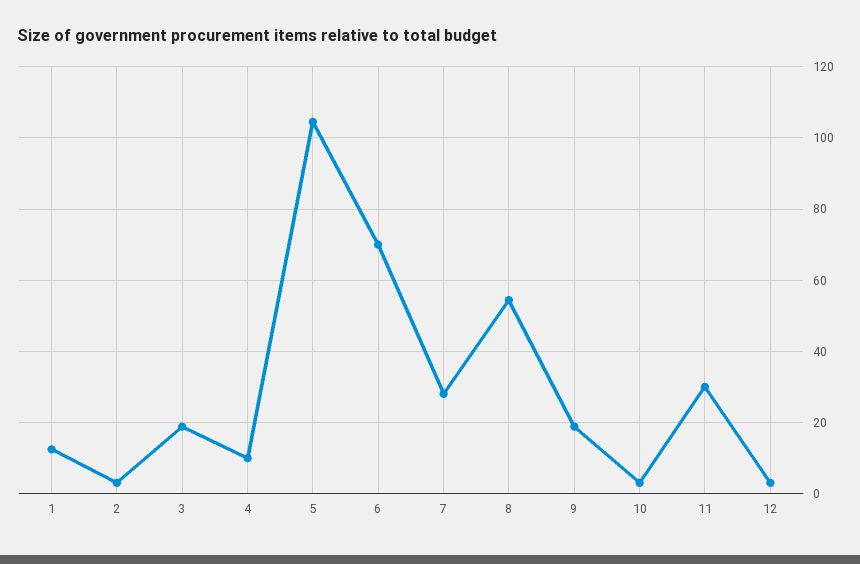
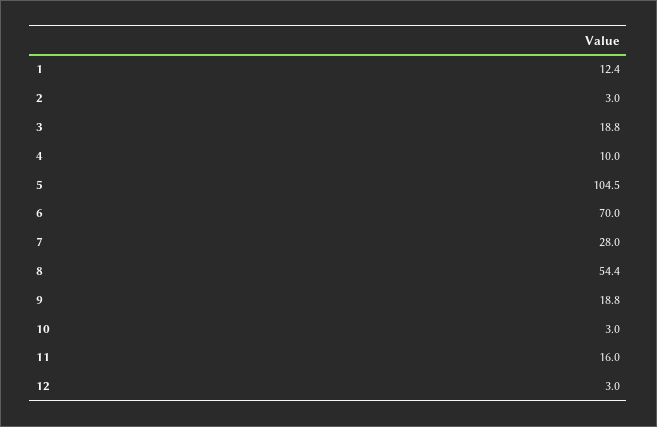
11: 30 -> 16

